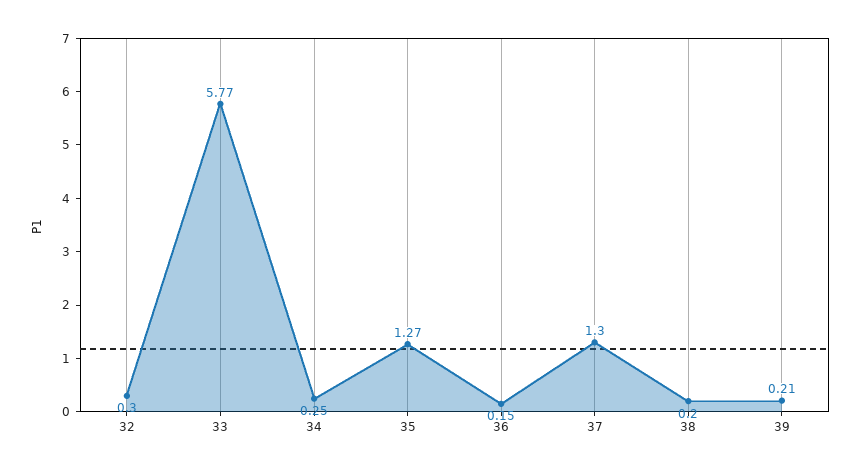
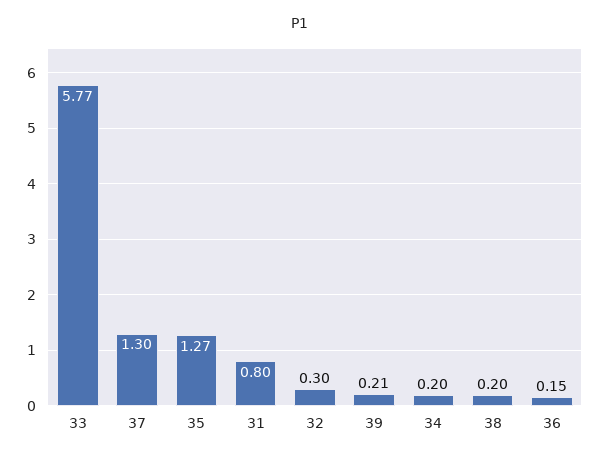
34: 0.25 -> 0.2
31: none -> 0.8

